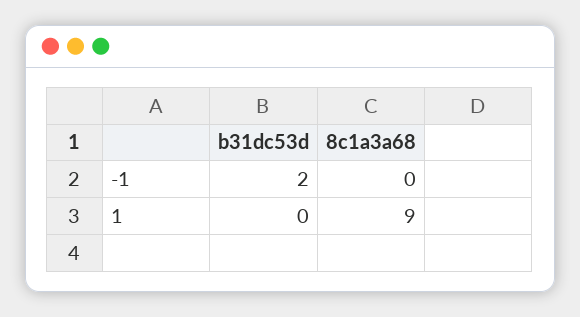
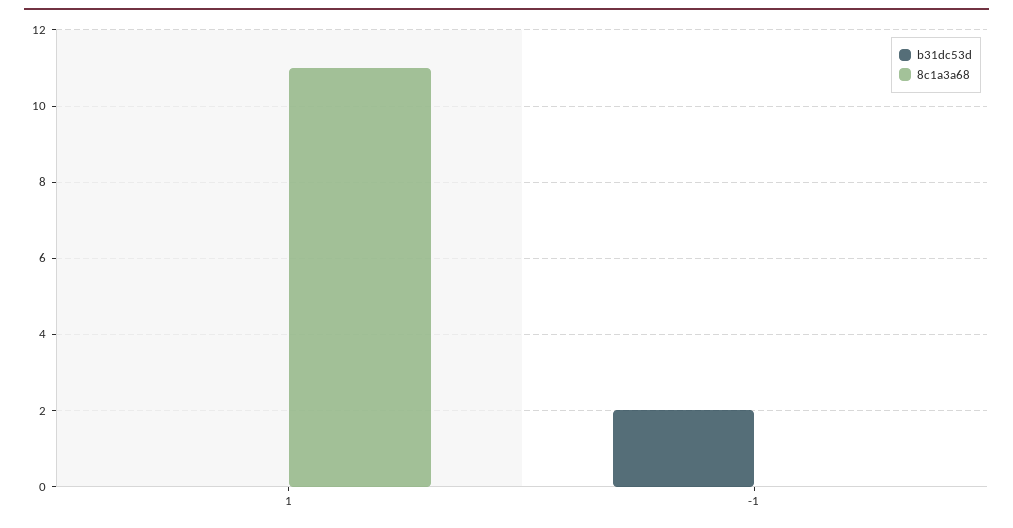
8c1a3a68, 1: 9 -> 11

